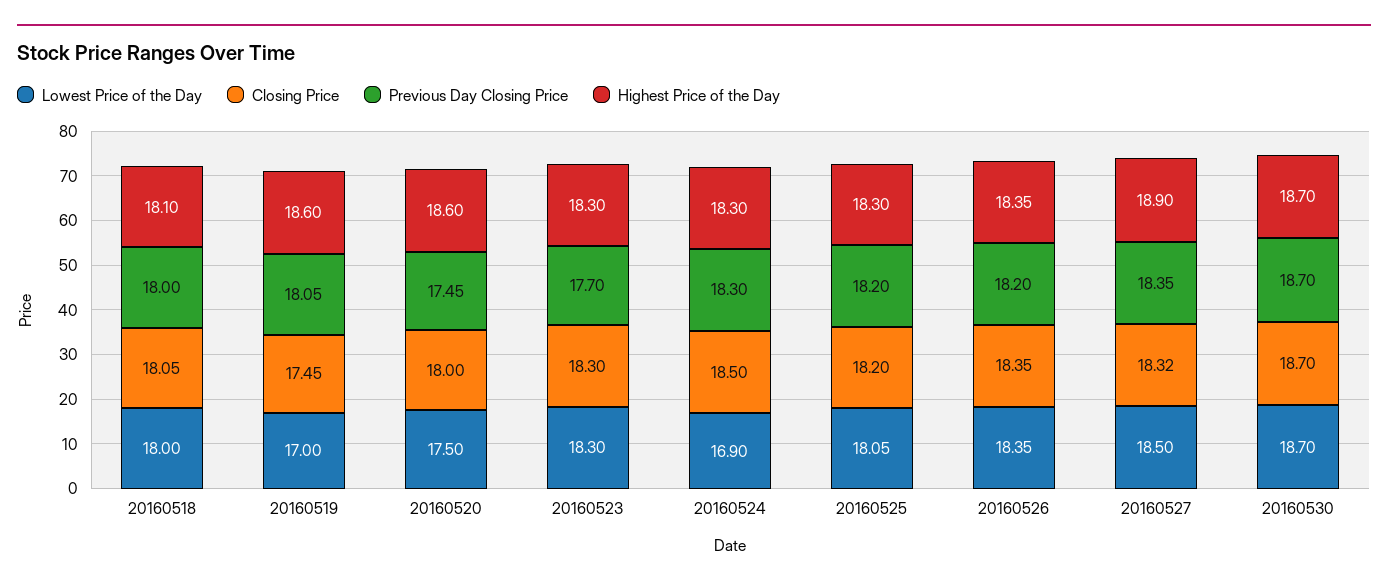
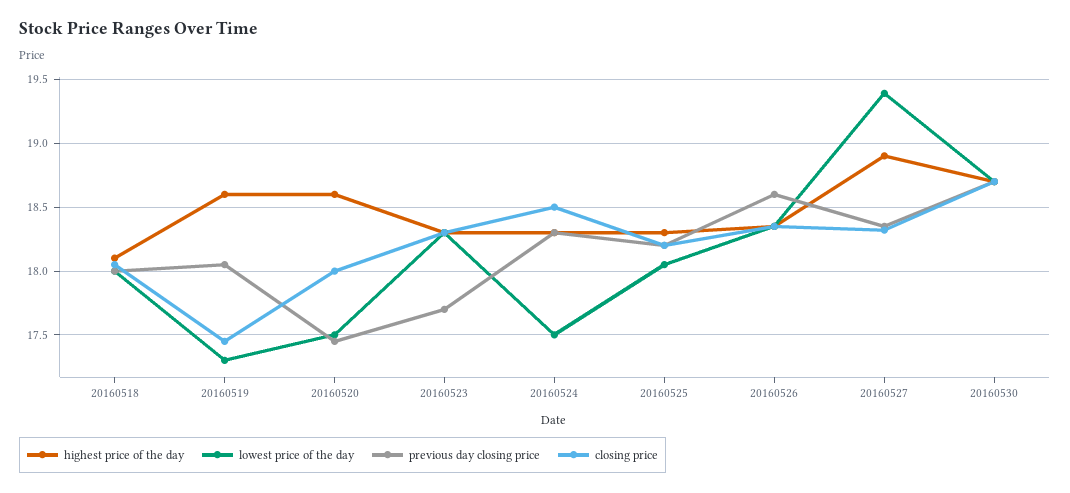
Lowest Price of the Day, 20160519: 17 -> 17.3
Lowest Price of the Day, 20160524: 16.9 -> 17.5
Previous Day Closing Price, 20160526: 18.2 -> 18.6
Lowest Price of the Day, 20160527: 18.5 -> 19.4

